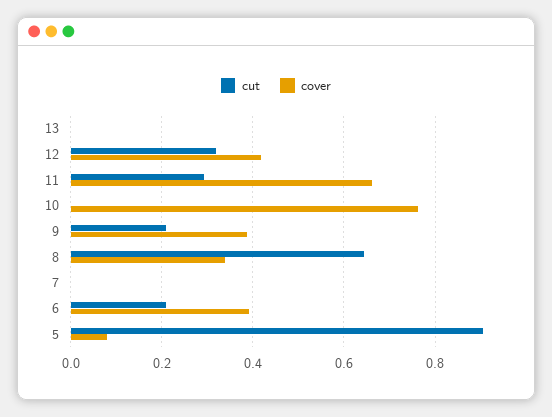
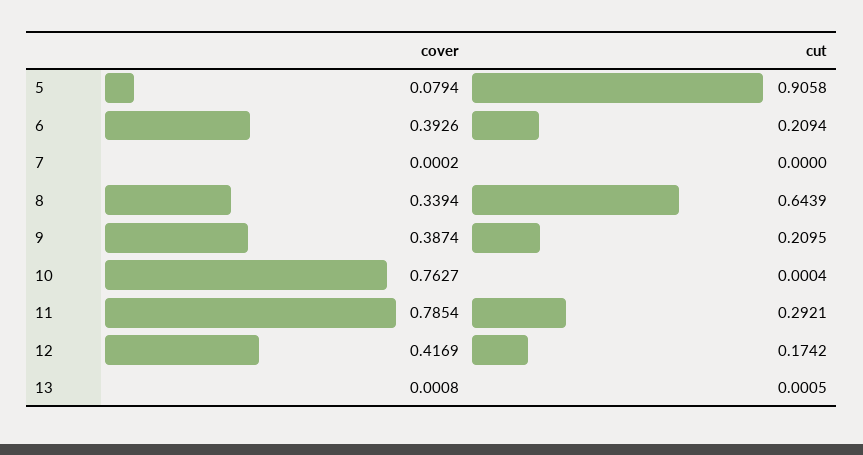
cut, 12: 0.32 -> 0.1742
cover, 11: 0.66 -> 0.7854

